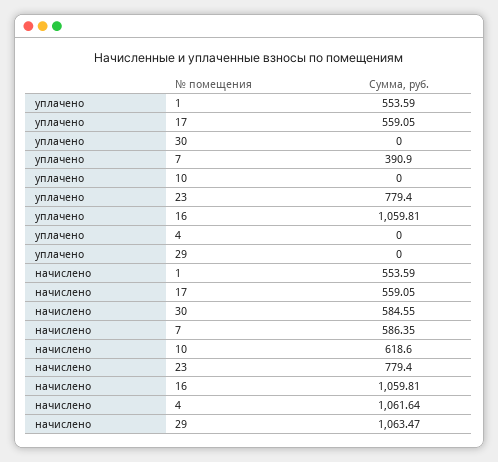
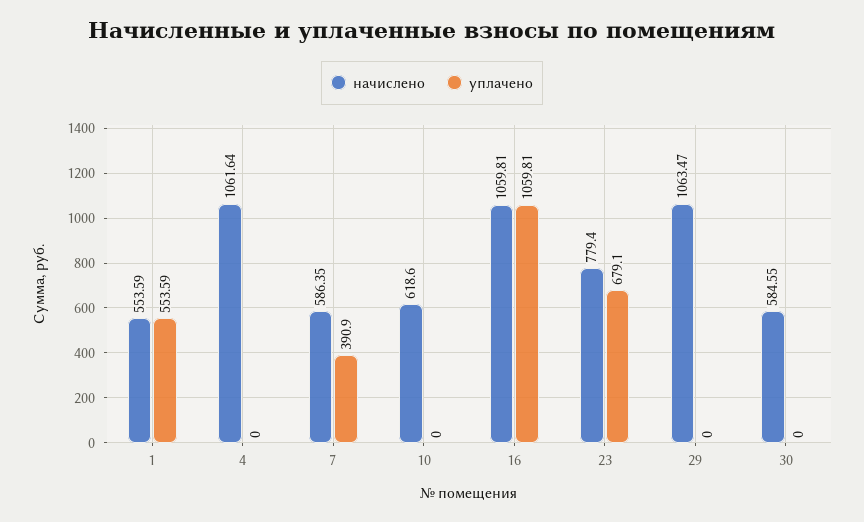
уплачено, 17: 559.05 -> none
уплачено, 23: 779.4 -> 679.1
начислено, 17: 559.05 -> none

